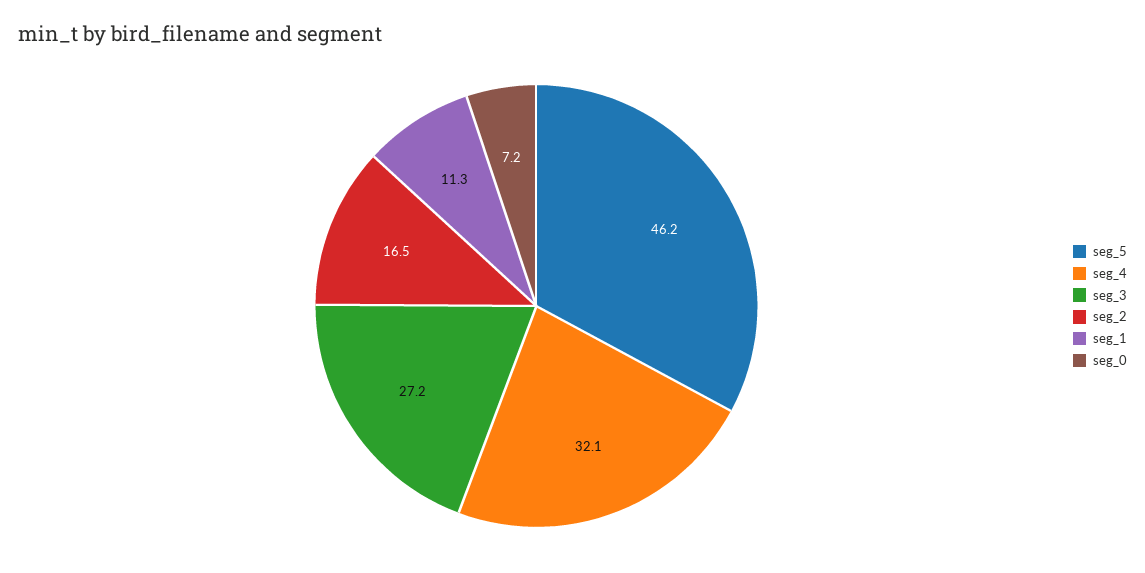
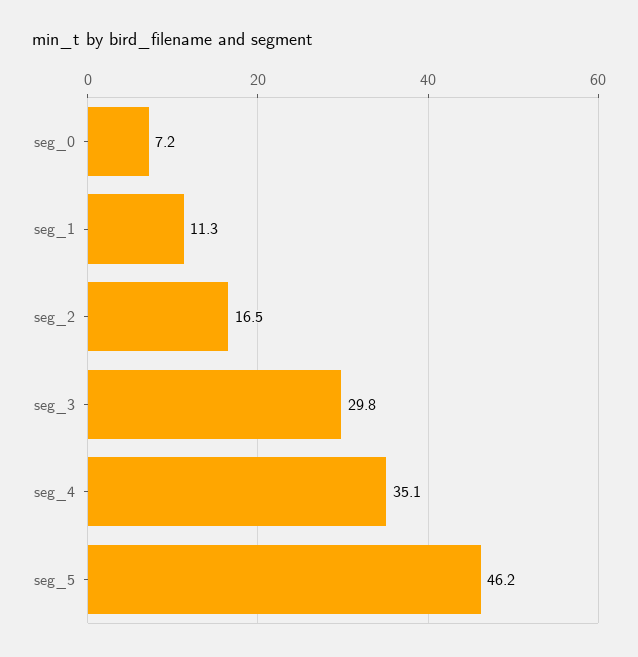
seg_4: 32.1 -> 35.1
seg_3: 27.2 -> 29.8

